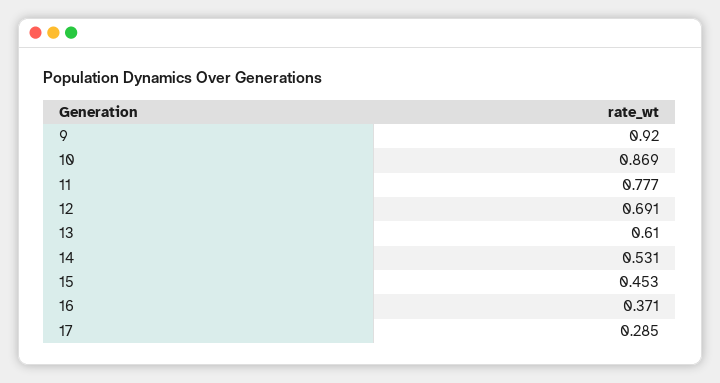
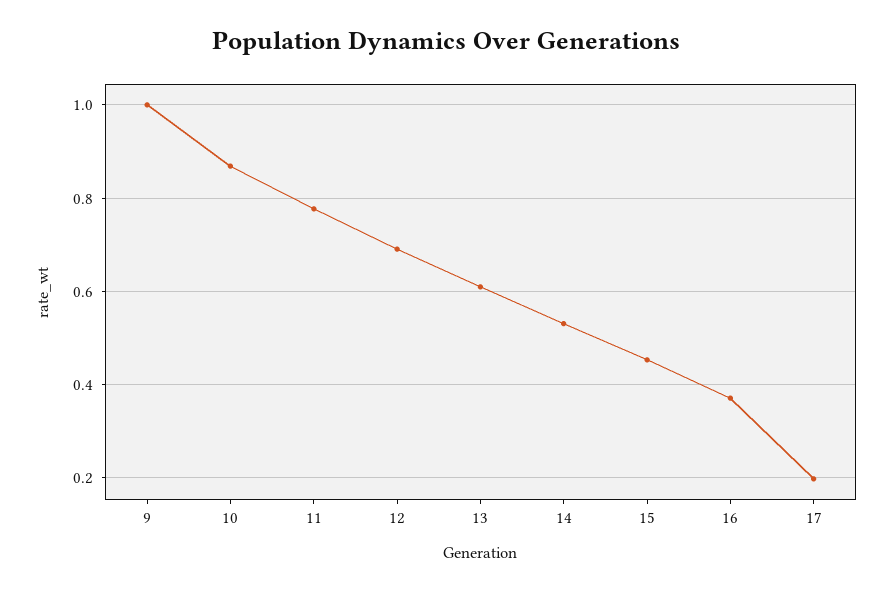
9: 0.92 -> 1
17: 0.285 -> 0.2

